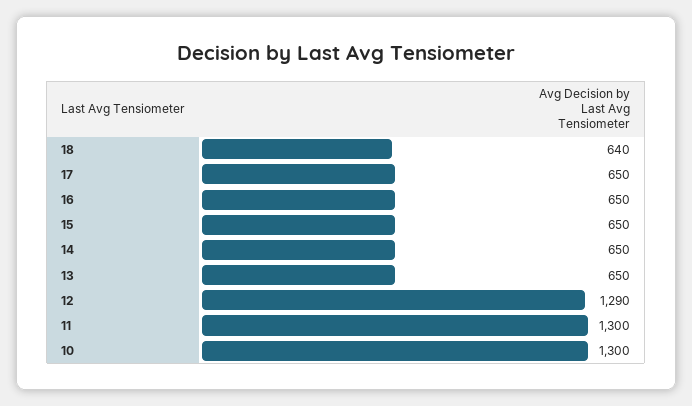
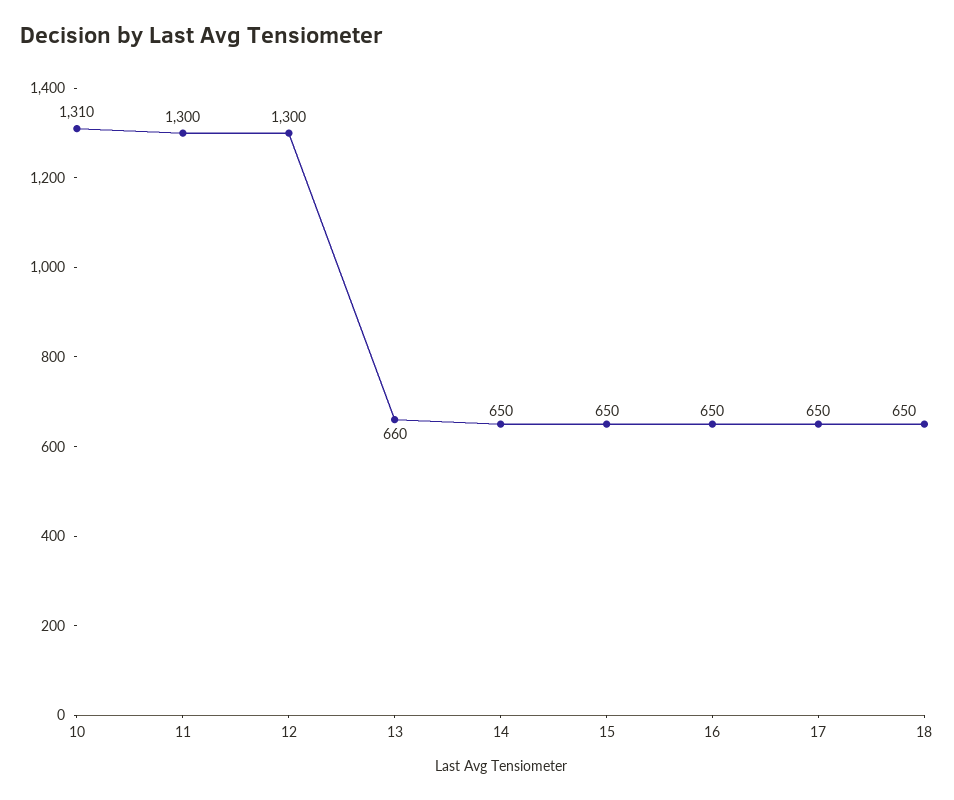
18: 640 -> 650
13: 650 -> 660
12: 1290 -> 1300
10: 1300 -> 1310

